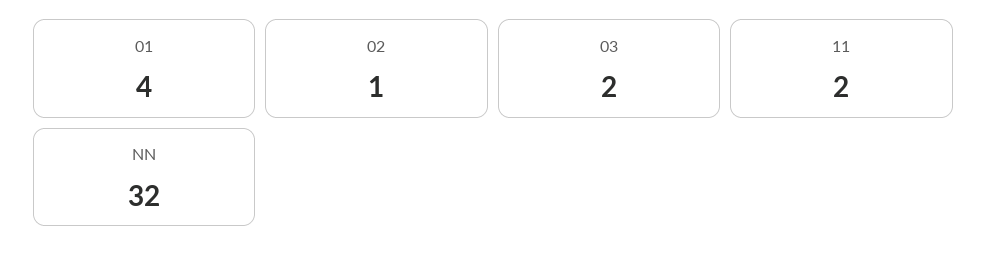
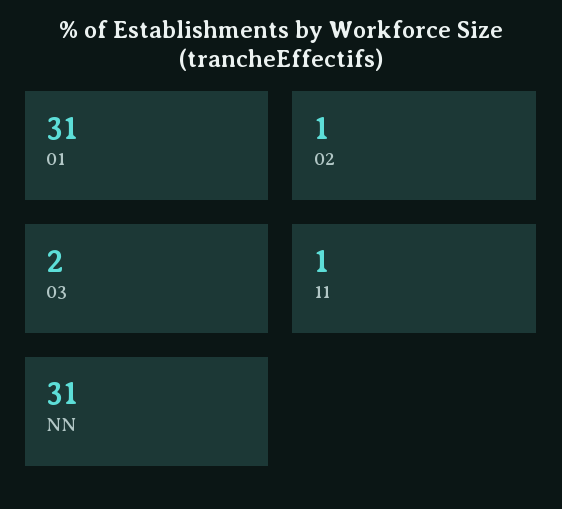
01: 4 -> 31
11: 2 -> 1
NN: 32 -> 31

